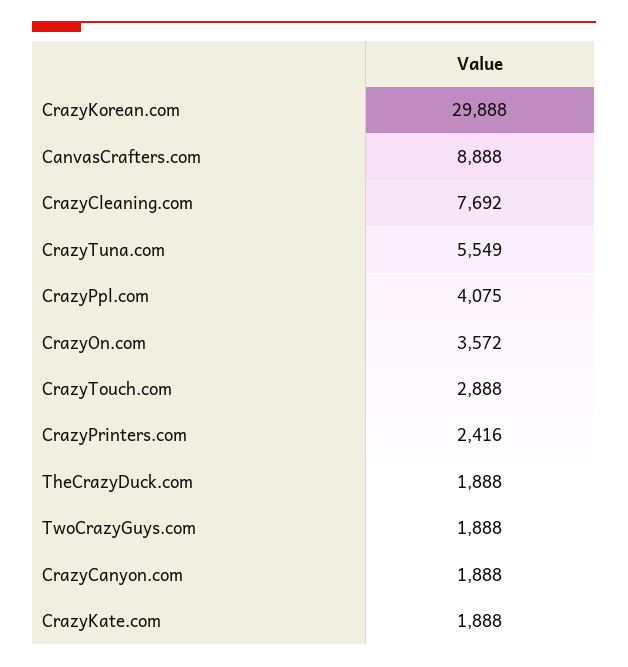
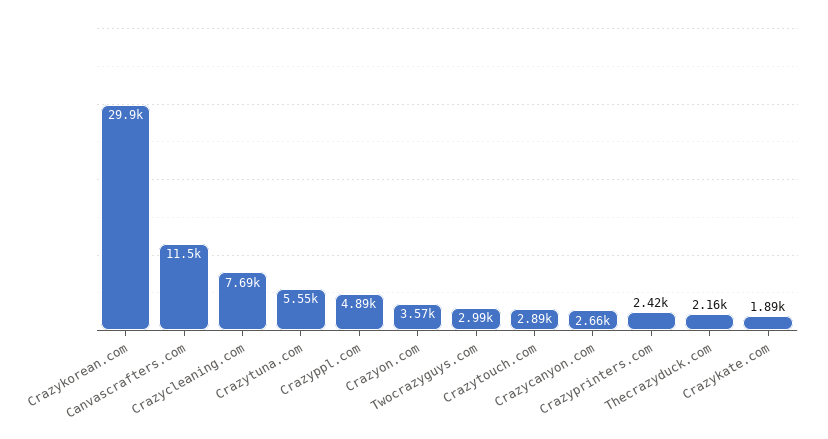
CanvasCrafters.com: 8888 -> 11500
CrazyPpl.com: 4075 -> 4890
TheCrazyDuck.com: 1888 -> 2160
TwoCrazyGuys.com: 1888 -> 2990
CrazyCanyon.com: 1888 -> 2660

